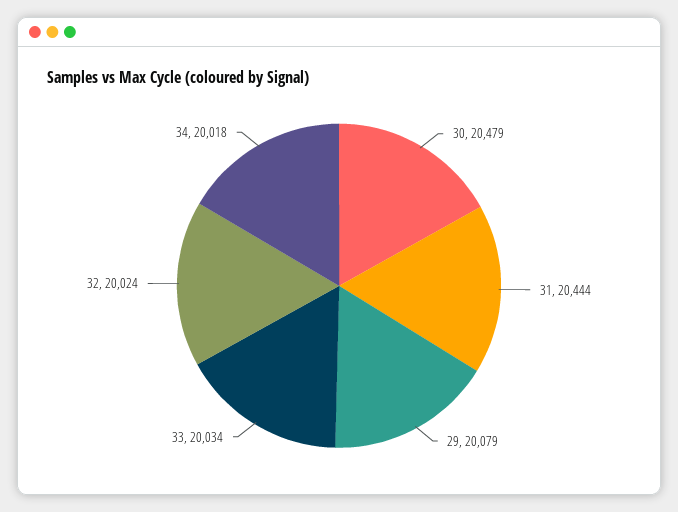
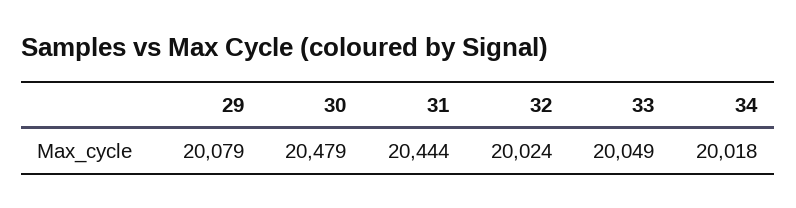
33: 20034 -> 20049

